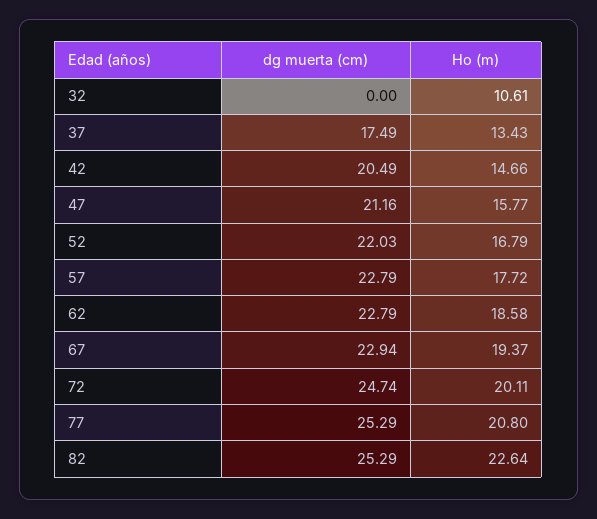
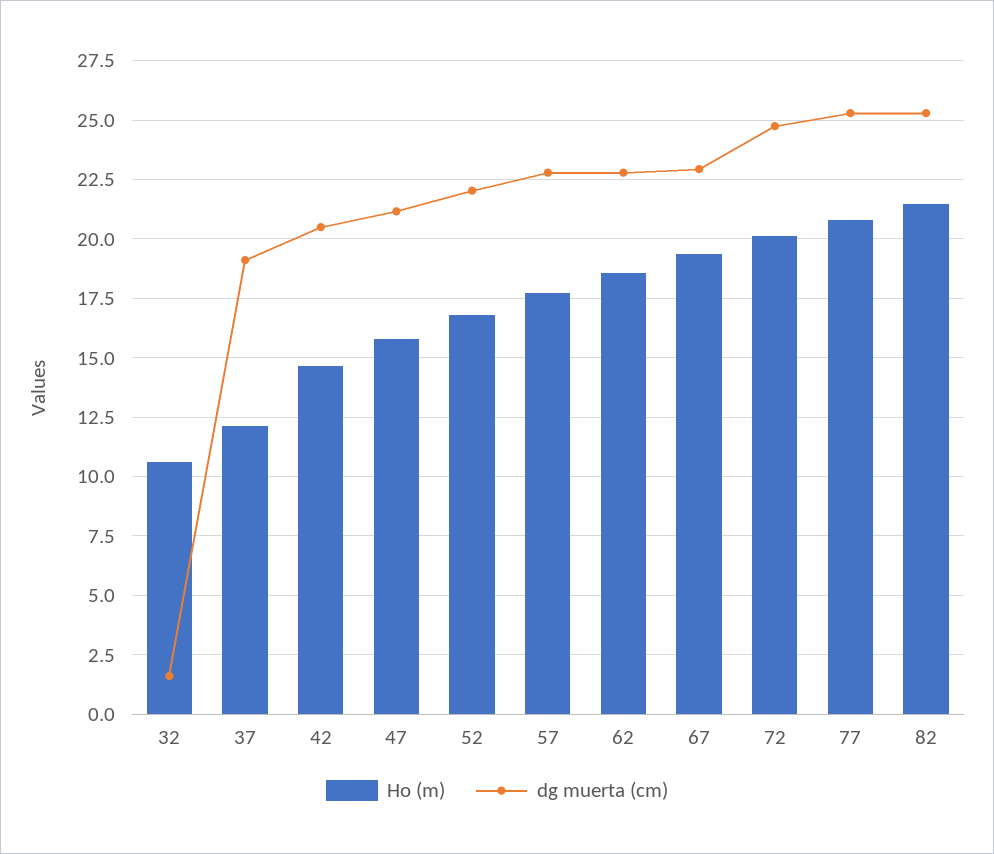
dg muerta (cm), 32: 0 -> 1.5
dg muerta (cm), 37: 17.49 -> 19
Ho (m), 37: 13.43 -> 12
Ho (m), 82: 22.64 -> 21.5

